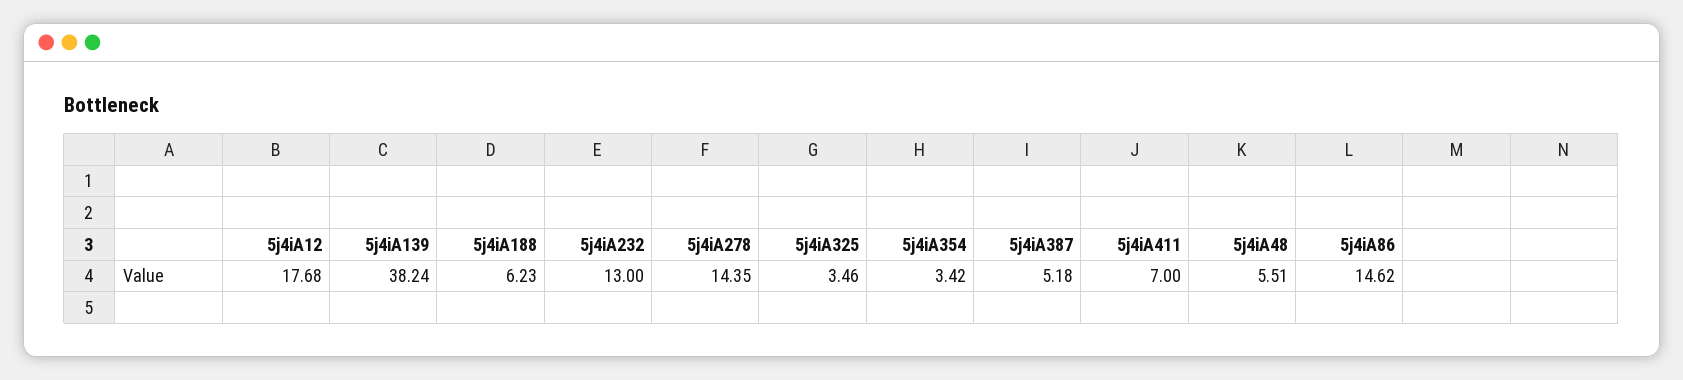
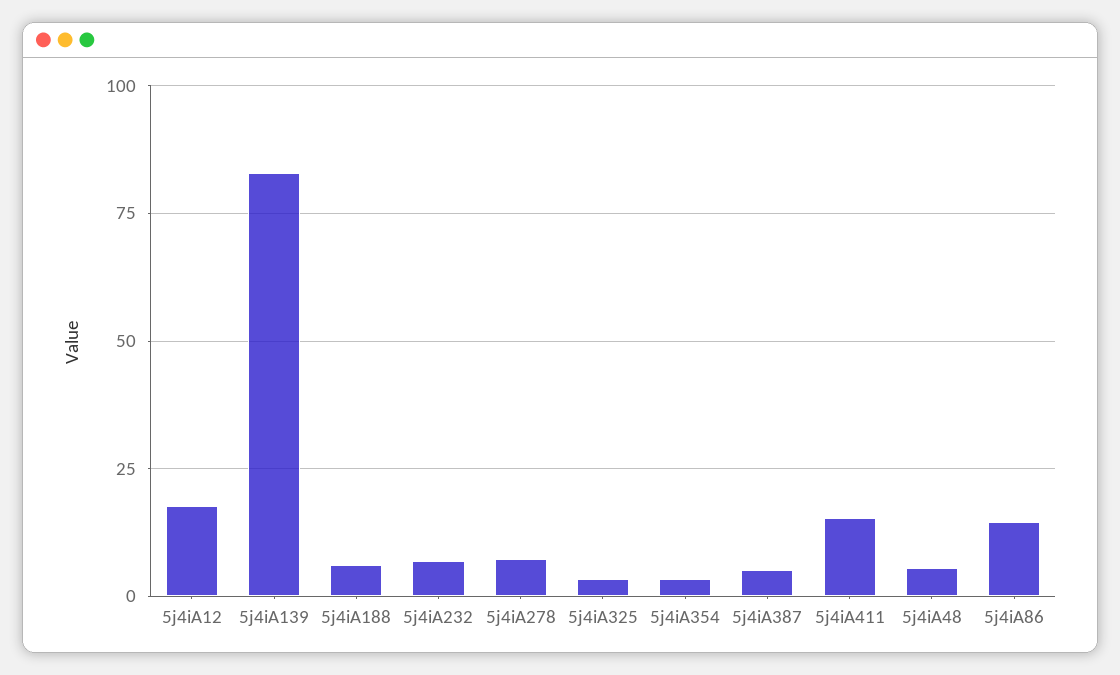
5j4iA139: 38.24 -> 82.5
5j4iA232: 13 -> 7.5
5j4iA278: 14.35 -> 7.5
5j4iA411: 7 -> 15

